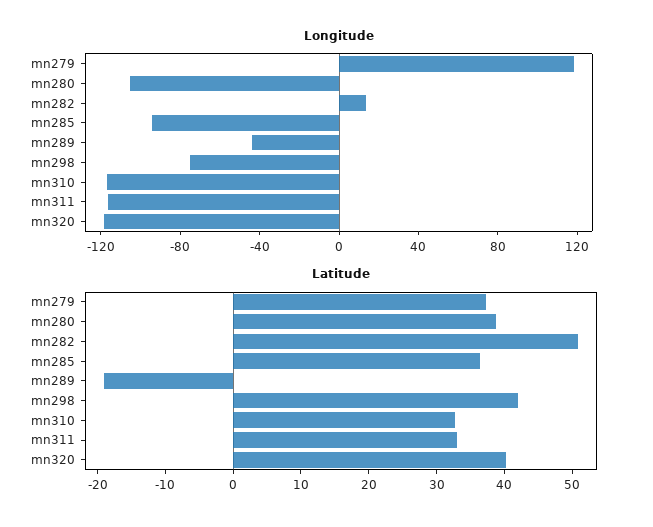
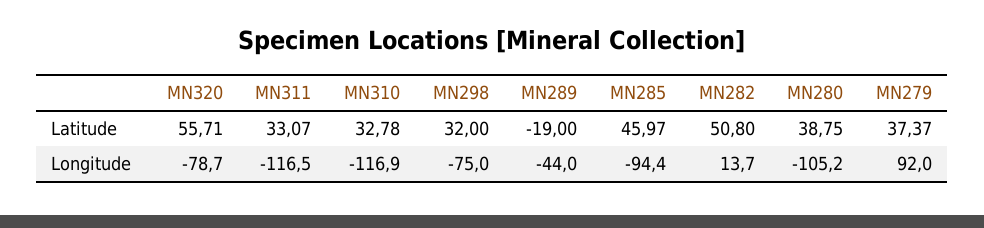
Longitude, mn279: 120 -> 92
Longitude, mn320: -120 -> -78.7
Latitude, mn285: 36 -> 45.97
Latitude, mn298: 42 -> 32
Latitude, mn320: 40 -> 55.71

